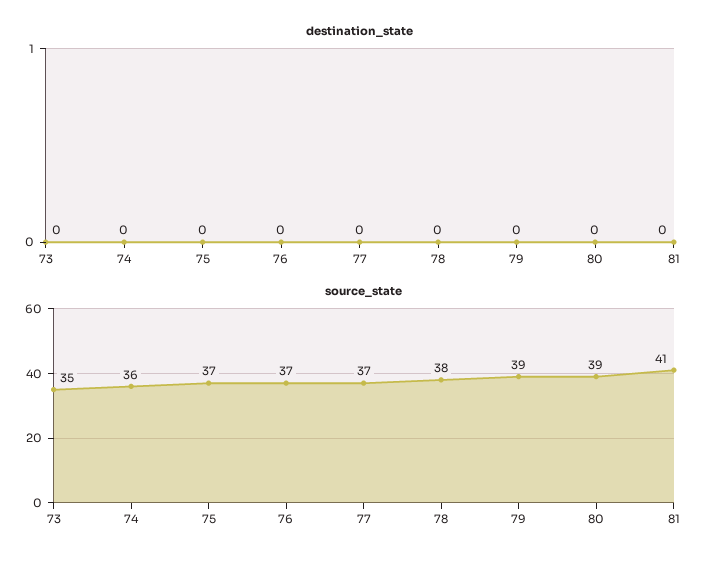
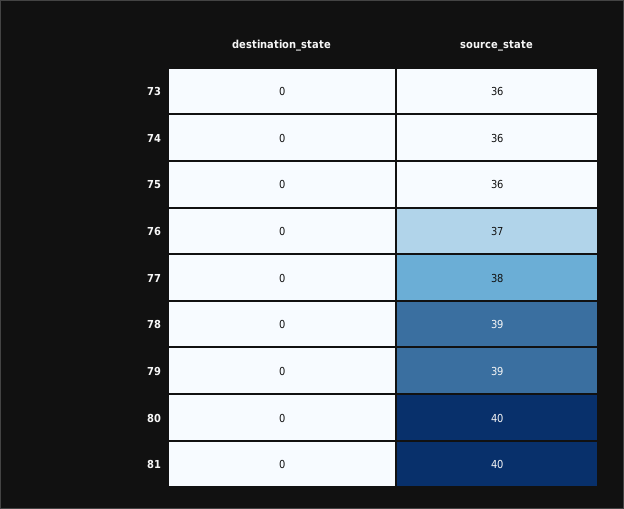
source_state, 73: 35 -> 36
source_state, 75: 37 -> 36
source_state, 77: 37 -> 38
source_state, 78: 38 -> 39
source_state, 80: 39 -> 40
source_state, 81: 41 -> 40

